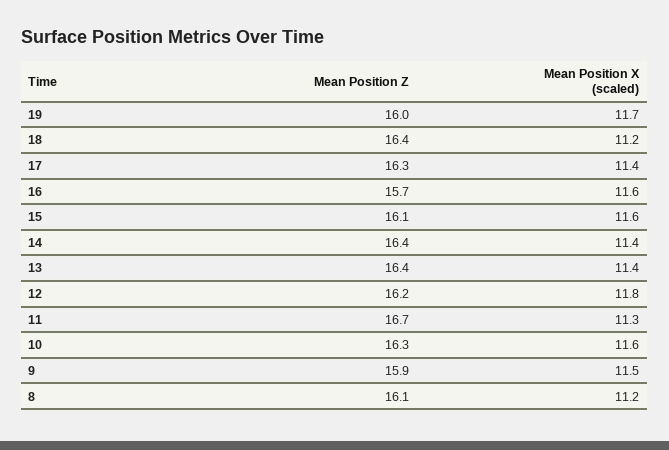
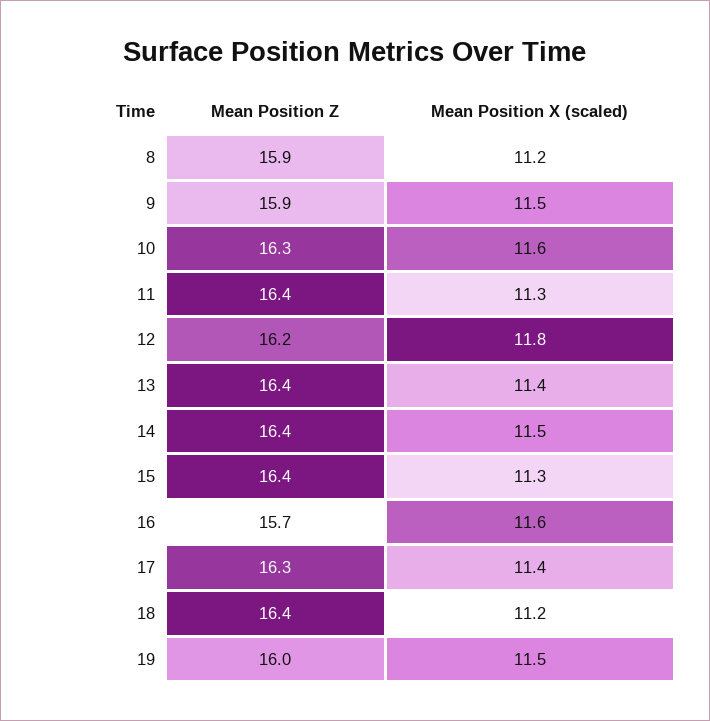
Mean Position X (scaled), 19: 11.7 -> 11.5
Mean Position Z, 15: 16.1 -> 16.4
Mean Position X (scaled), 15: 11.6 -> 11.3
Mean Position X (scaled), 14: 11.4 -> 11.5
Mean Position Z, 11: 16.7 -> 16.4
Mean Position Z, 8: 16.1 -> 15.9

